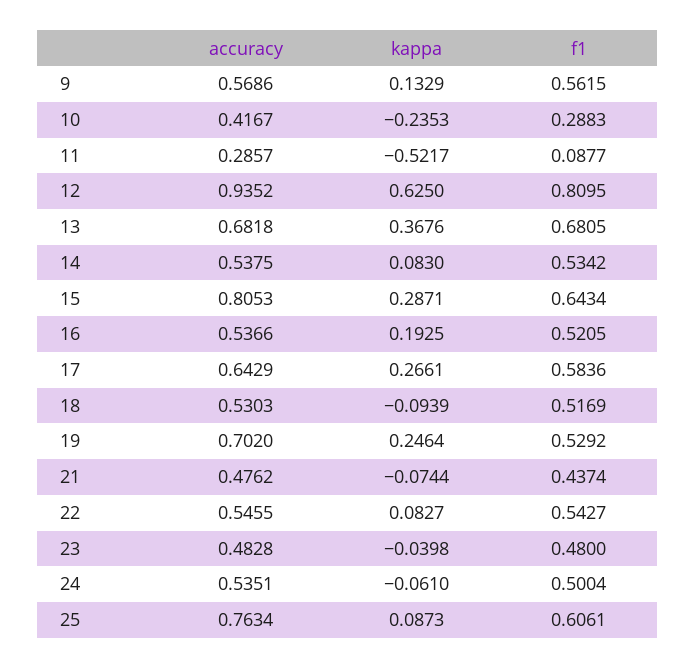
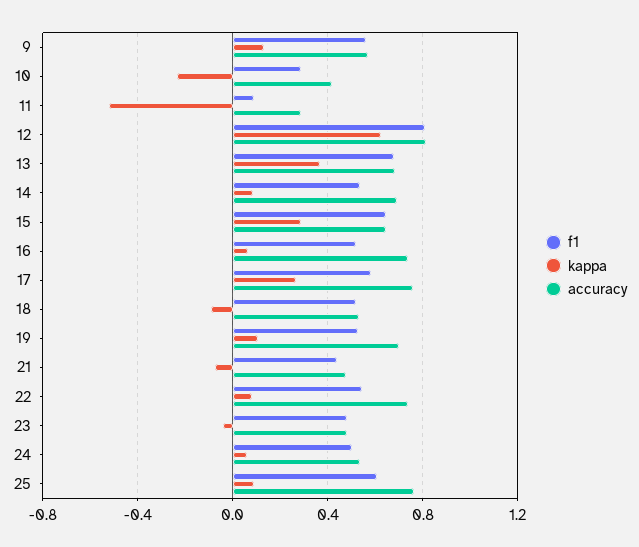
accuracy, 12: 0.9352 -> 0.8
accuracy, 14: 0.5375 -> 0.7
accuracy, 15: 0.8053 -> 0.65
accuracy, 16: 0.5366 -> 0.75
kappa, 16: 0.1925 -> 0.05
accuracy, 17: 0.6429 -> 0.75
kappa, 19: 0.2464 -> 0.1
accuracy, 22: 0.5455 -> 0.75
kappa, 24: -0.061 -> 0.05

